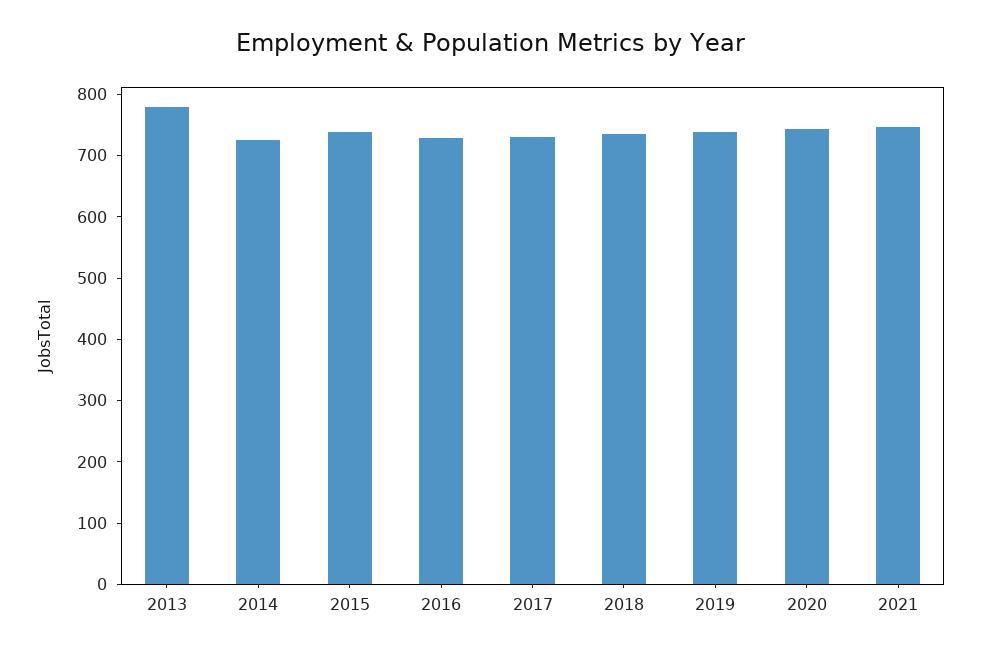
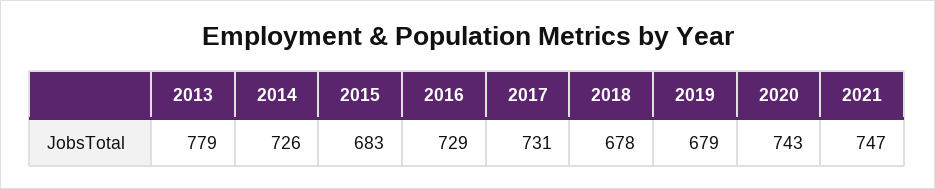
2015: 740 -> 683
2018: 740 -> 678
2019: 740 -> 679

